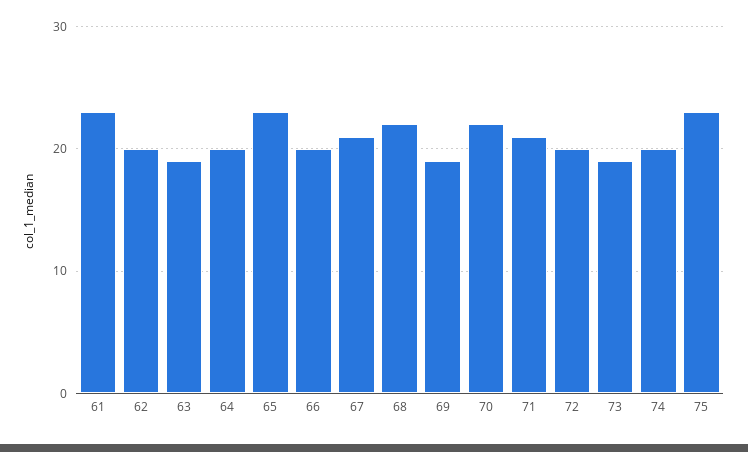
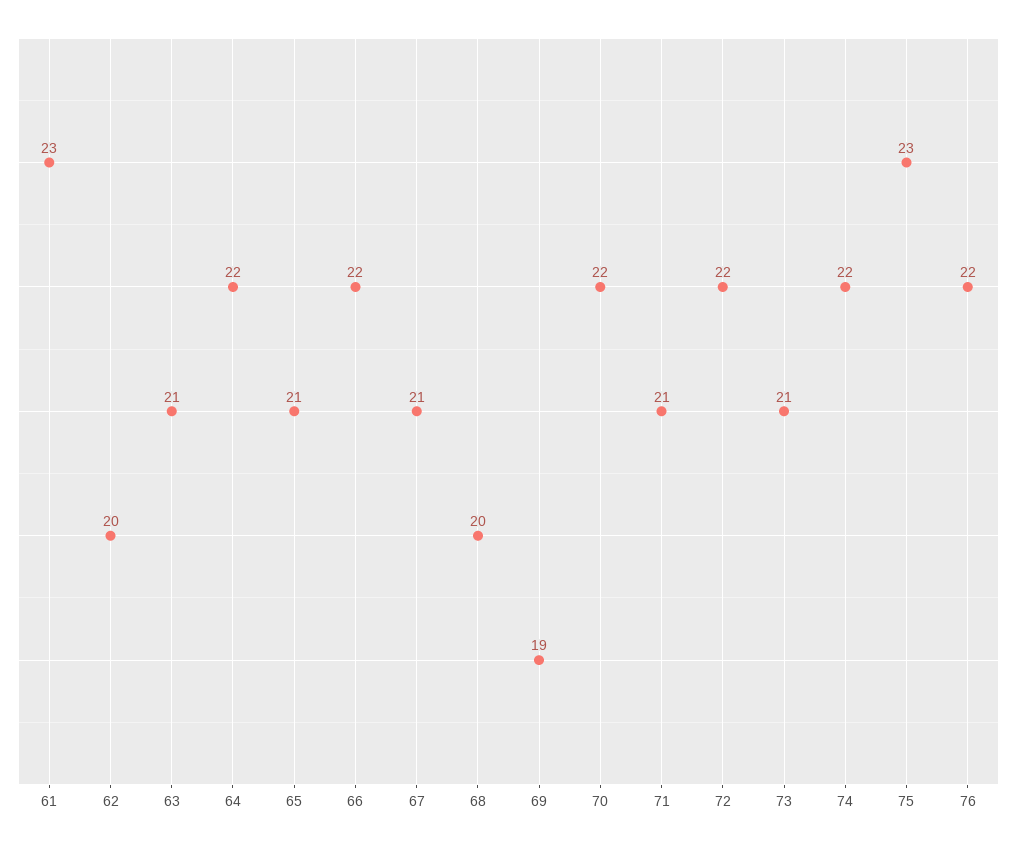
63: 19 -> 21
64: 20 -> 22
65: 23 -> 21
66: 20 -> 22
68: 22 -> 20
72: 20 -> 22
73: 19 -> 21
74: 20 -> 22
76: none -> 22

